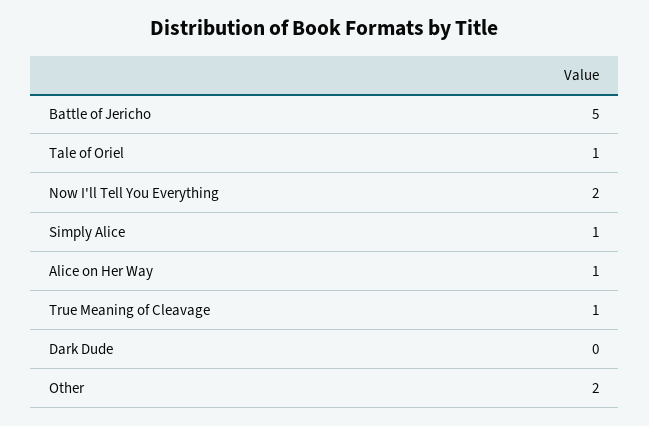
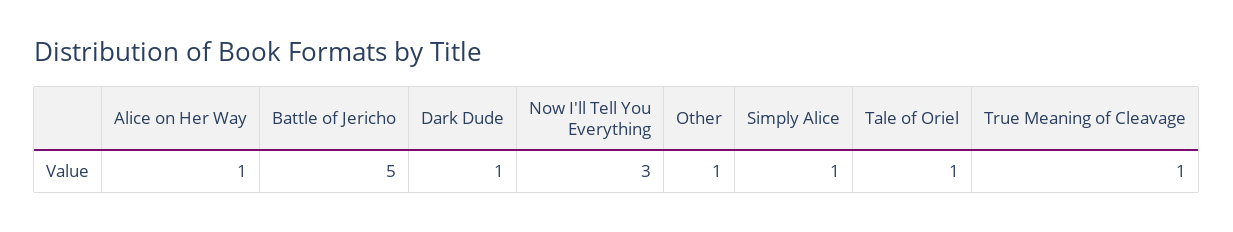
Now I'll Tell You Everything: 2 -> 3
Dark Dude: 0 -> 1
Other: 2 -> 1

